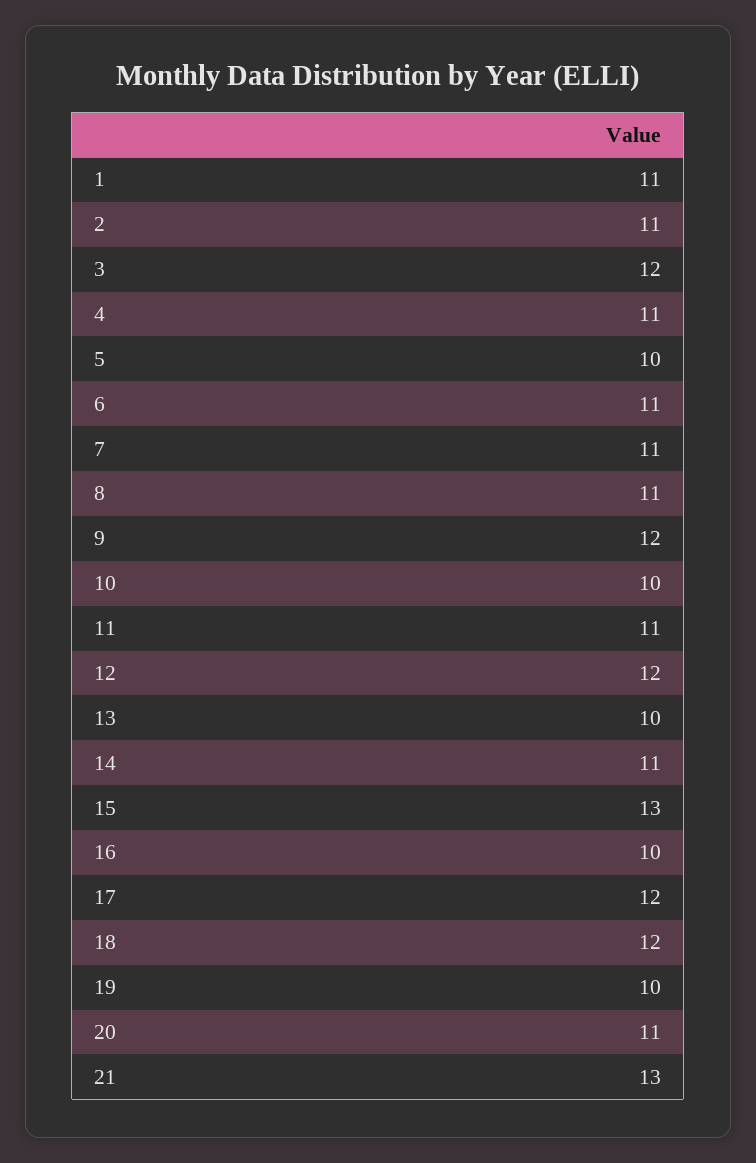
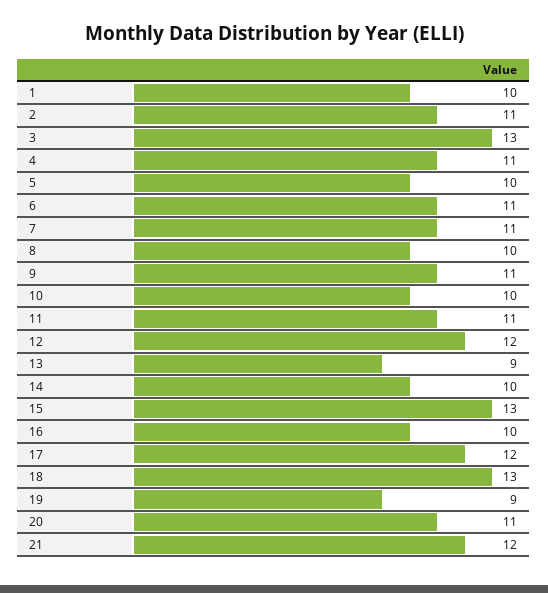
1: 11 -> 10
3: 12 -> 13
8: 11 -> 10
9: 12 -> 11
13: 10 -> 9
14: 11 -> 10
18: 12 -> 13
19: 10 -> 9
21: 13 -> 12

